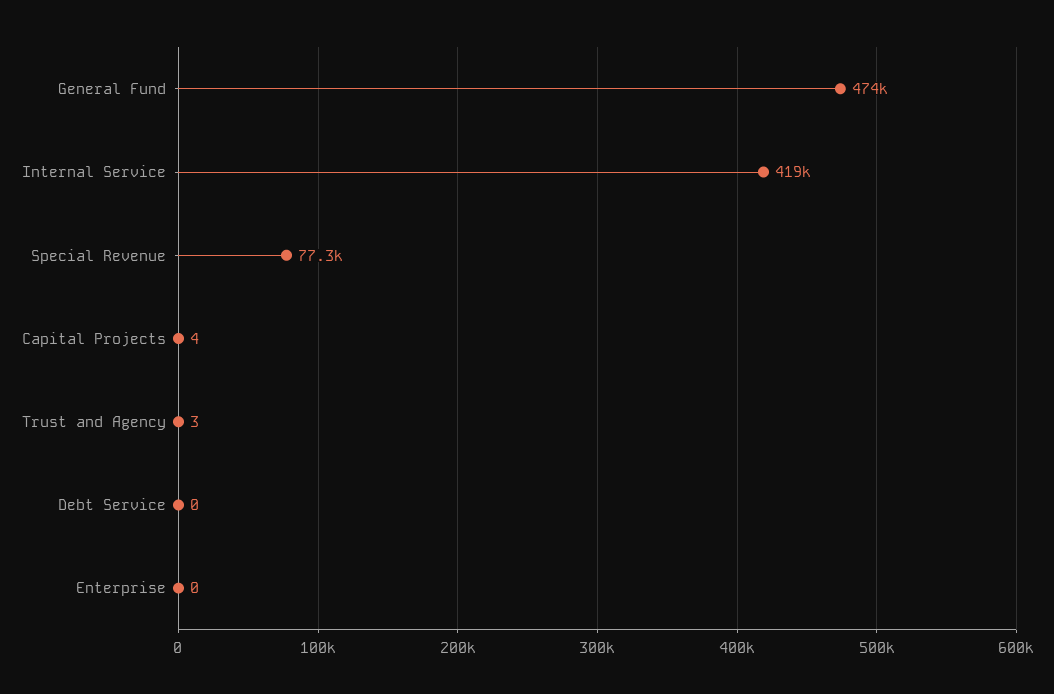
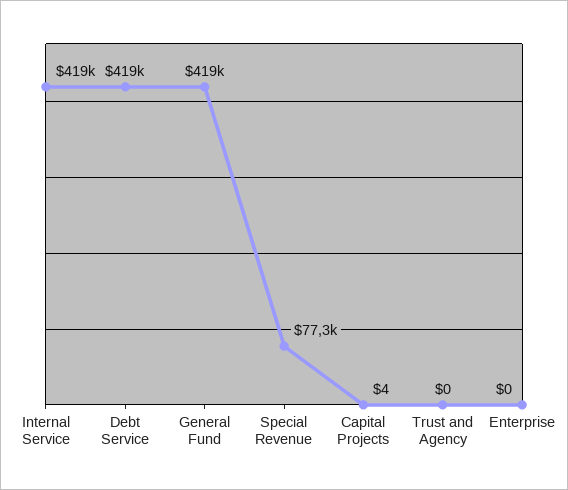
General Fund: 474000 -> 419000
Trust and Agency: 3 -> 0
Debt Service: 0 -> 419000

